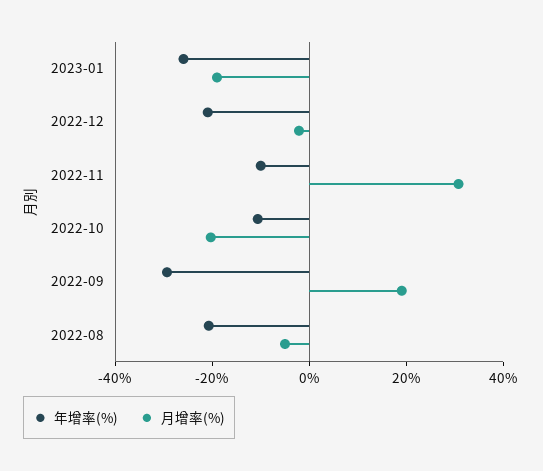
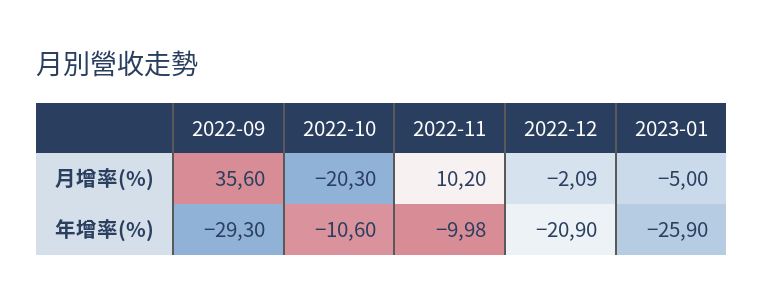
月增率(%), 2023-01: -20 -> -5
月增率(%), 2022-11: 30 -> 10.2
月增率(%), 2022-09: 20 -> 35.6
年增率(%), 2022-08: -20 -> none
月增率(%), 2022-08: -5 -> none

